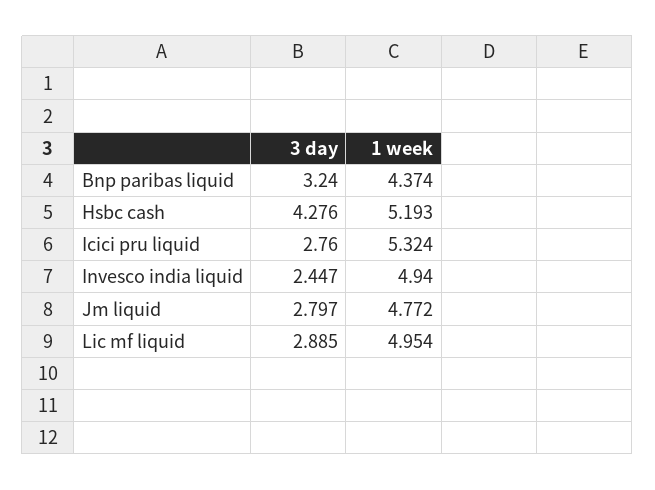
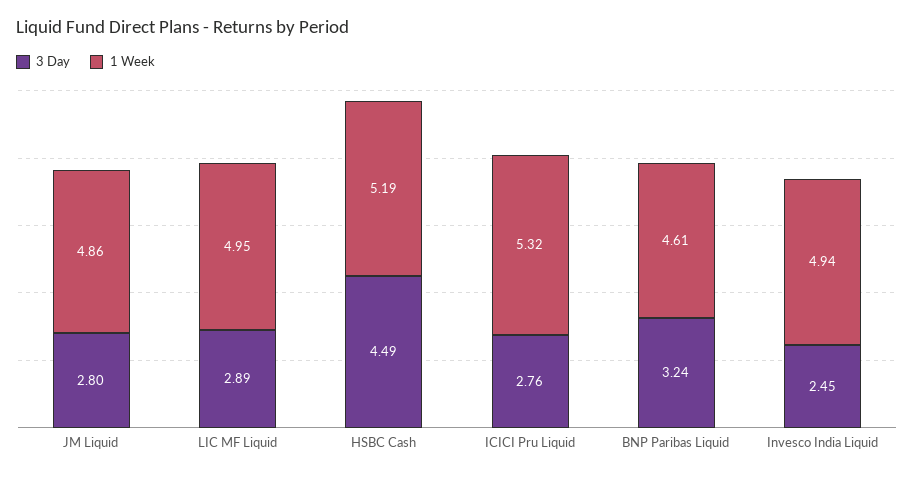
1 week, Bnp paribas liquid: 4.374 -> 4.61
3 day, Hsbc cash: 4.276 -> 4.49
1 week, Jm liquid: 4.772 -> 4.86

